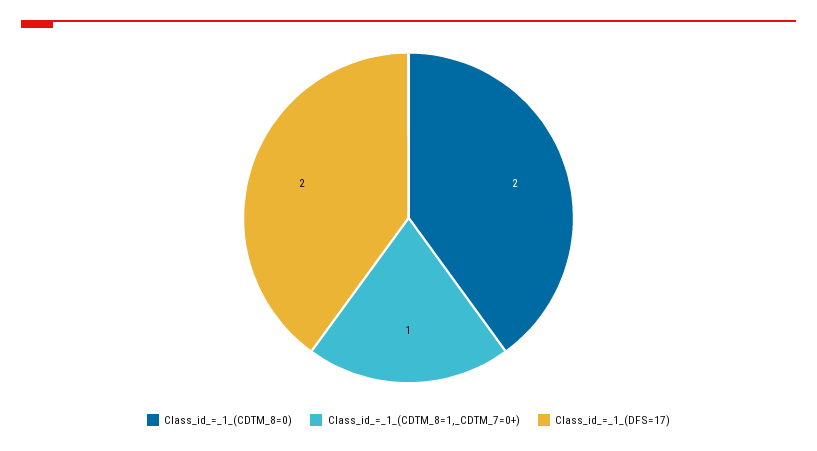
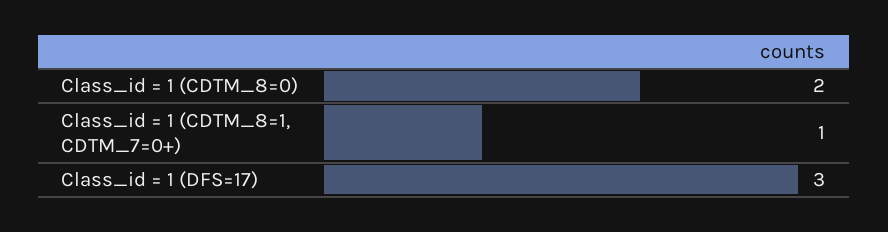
Class_id_=_1_(DFS=17): 2 -> 3

